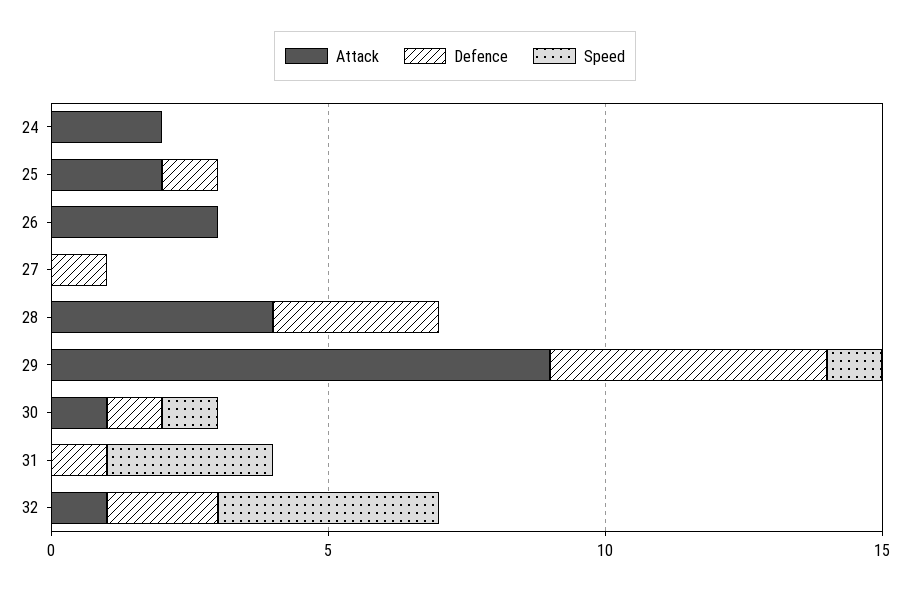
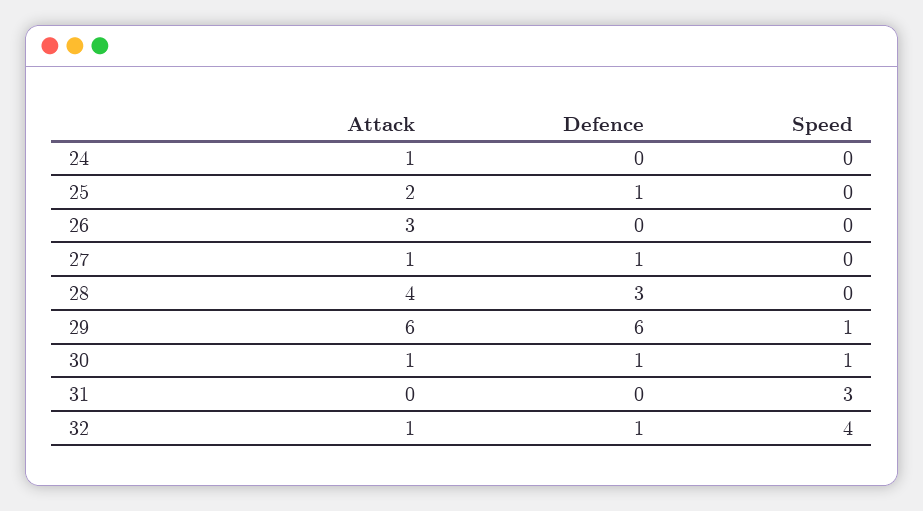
Attack, 24: 2 -> 1
Attack, 27: 0 -> 1
Attack, 29: 9 -> 6
Defence, 29: 5 -> 6
Defence, 31: 1 -> 0
Defence, 32: 2 -> 1

